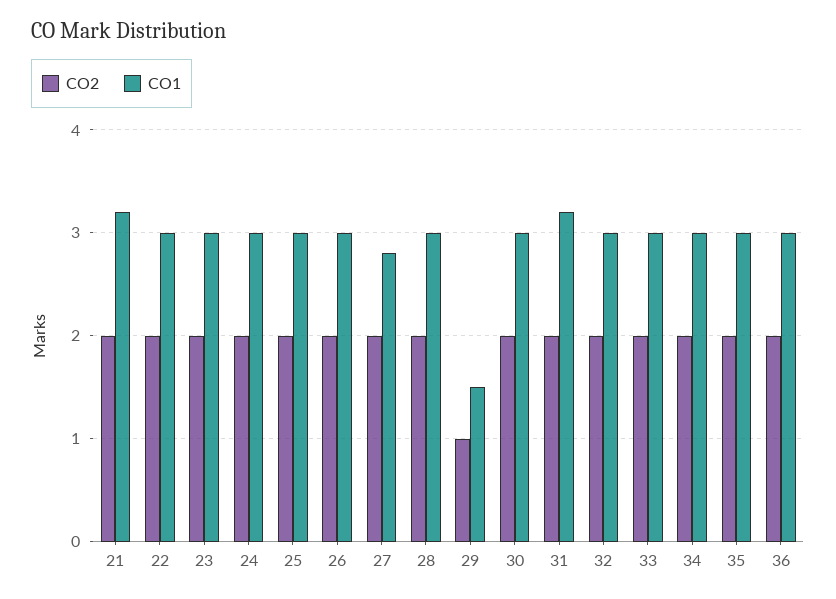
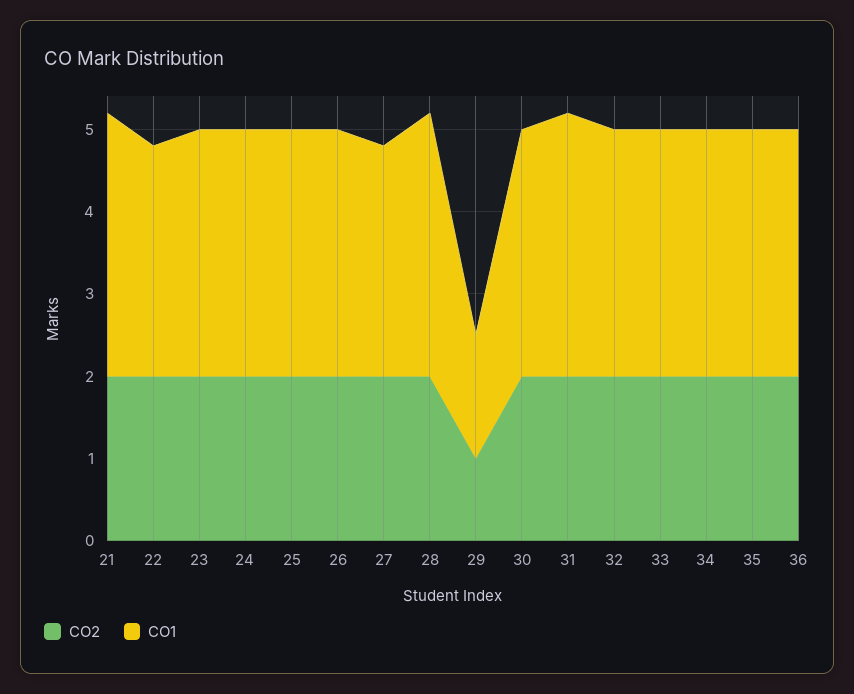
CO1, 22: 3 -> 2.8
CO1, 28: 3 -> 3.2

